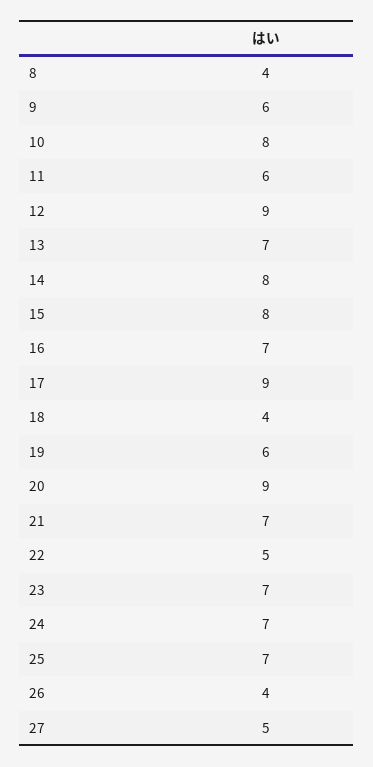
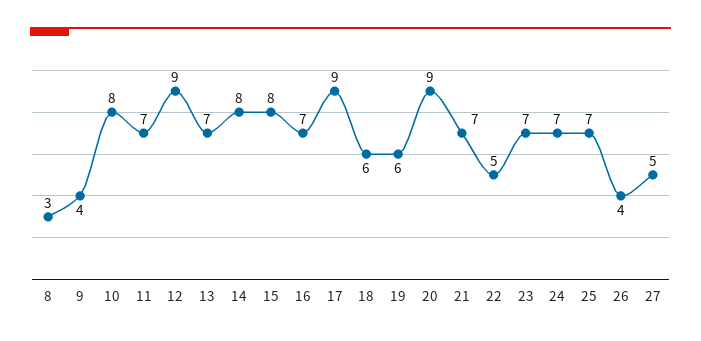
8: 4 -> 3
9: 6 -> 4
11: 6 -> 7
18: 4 -> 6

